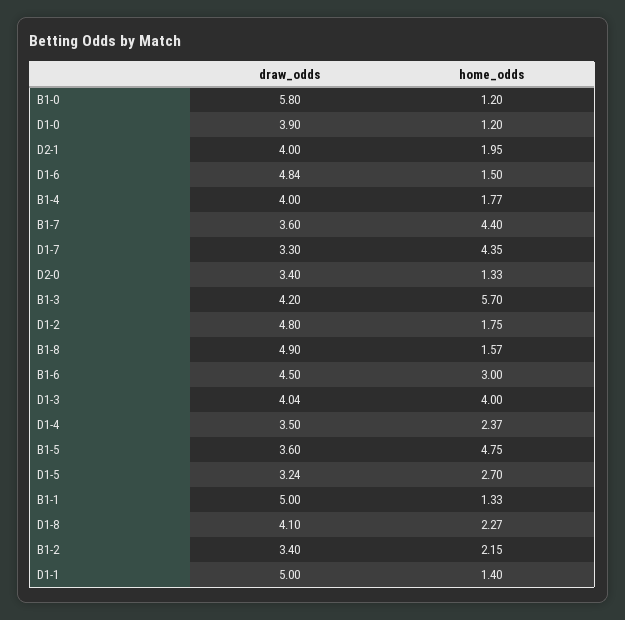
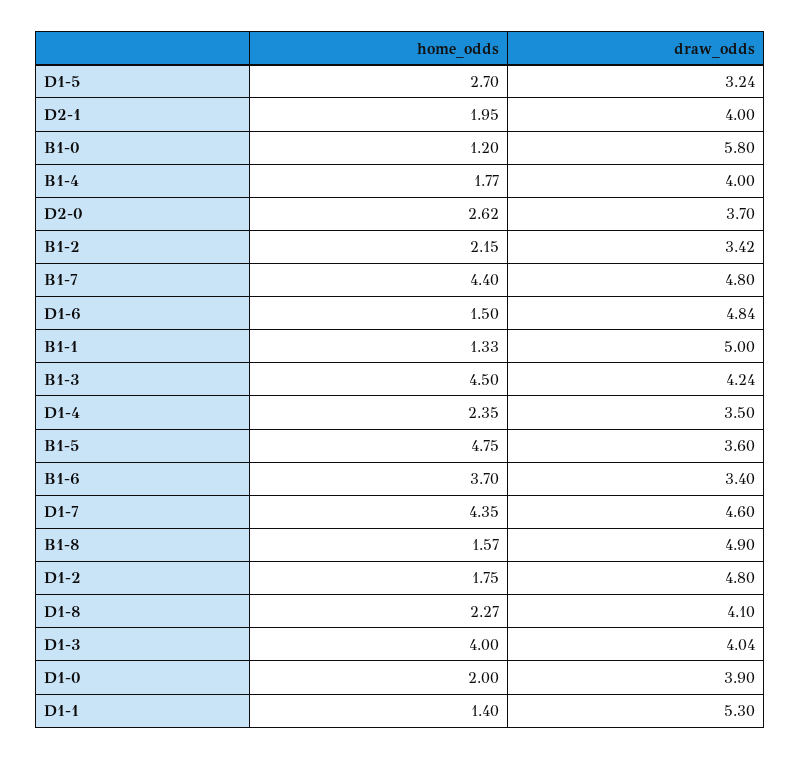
home_odds, D1-0: 1.2 -> 2
draw_odds, B1-7: 3.6 -> 4.8
draw_odds, D1-7: 3.3 -> 4.6
draw_odds, D2-0: 3.4 -> 3.7
home_odds, D2-0: 1.33 -> 2.62
draw_odds, B1-3: 4.2 -> 4.24
home_odds, B1-3: 5.7 -> 4.5
draw_odds, B1-6: 4.5 -> 3.4
home_odds, B1-6: 3 -> 3.7
home_odds, D1-4: 2.37 -> 2.35
draw_odds, B1-2: 3.4 -> 3.42
draw_odds, D1-1: 5 -> 5.3

